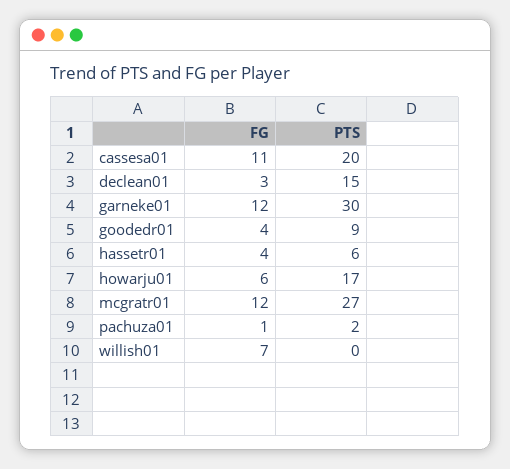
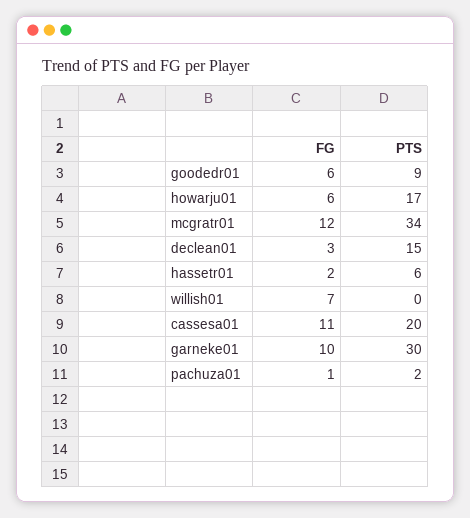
FG, garneke01: 12 -> 10
FG, goodedr01: 4 -> 6
FG, hassetr01: 4 -> 2
PTS, mcgratr01: 27 -> 34

